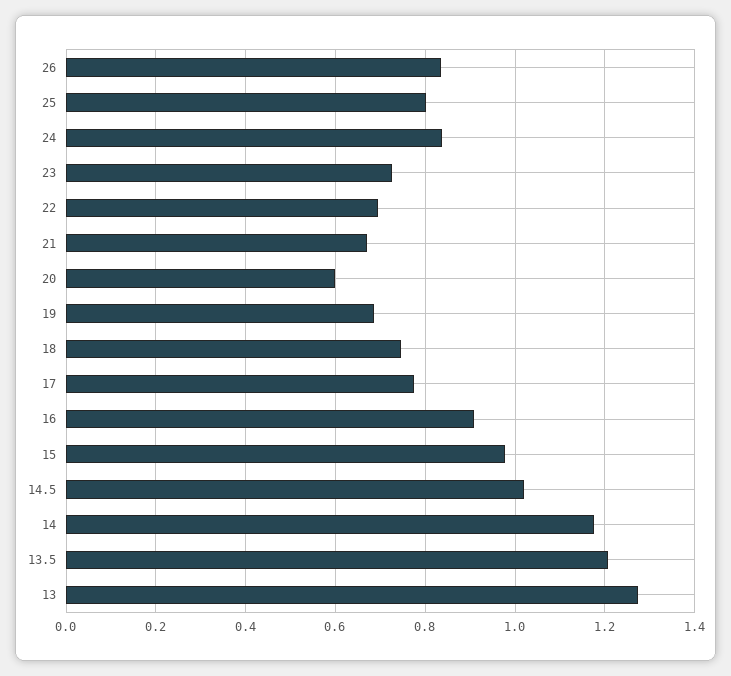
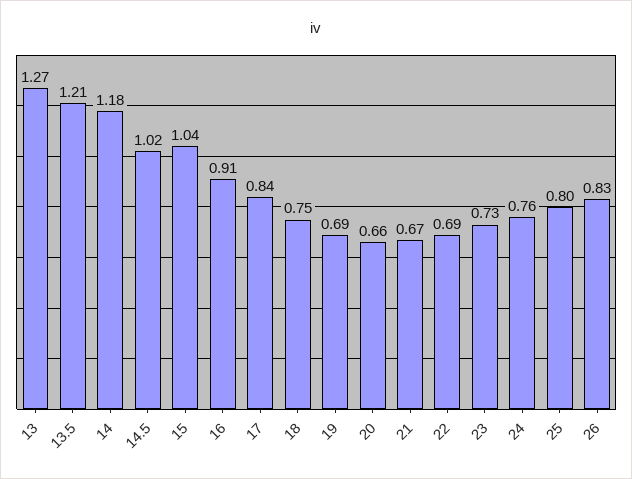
24: 0.84 -> 0.76
20: 0.6 -> 0.66
17: 0.78 -> 0.84
15: 0.98 -> 1.04

